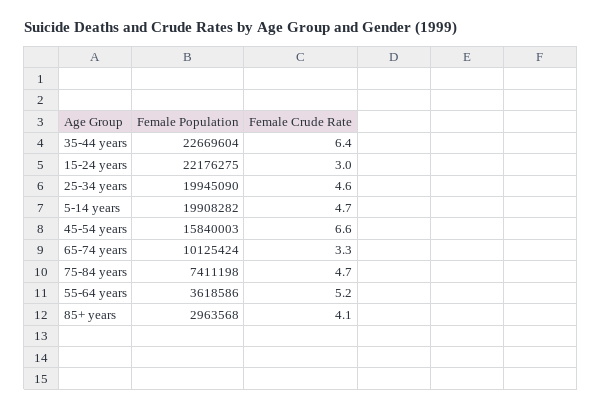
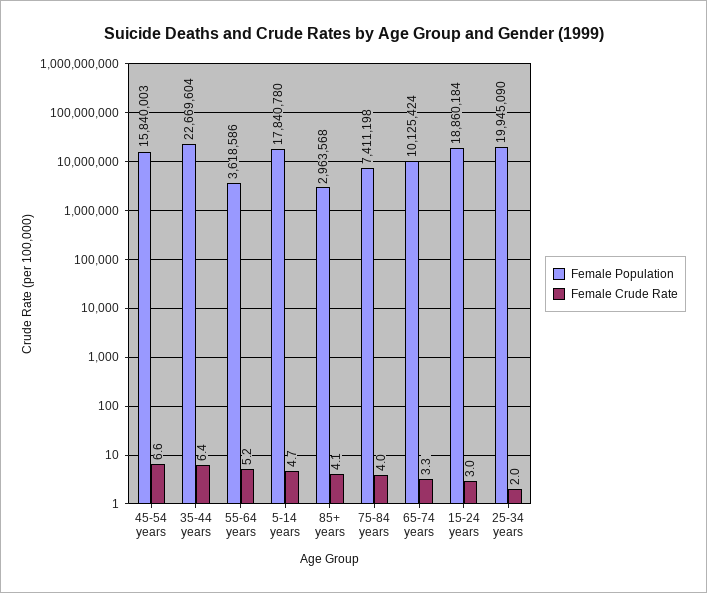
Female Population, 15-24 years: 22176275 -> 18860184
Female Crude Rate, 25-34 years: 4.6 -> 2
Female Population, 5-14 years: 19908282 -> 17840780
Female Crude Rate, 75-84 years: 4.7 -> 4

